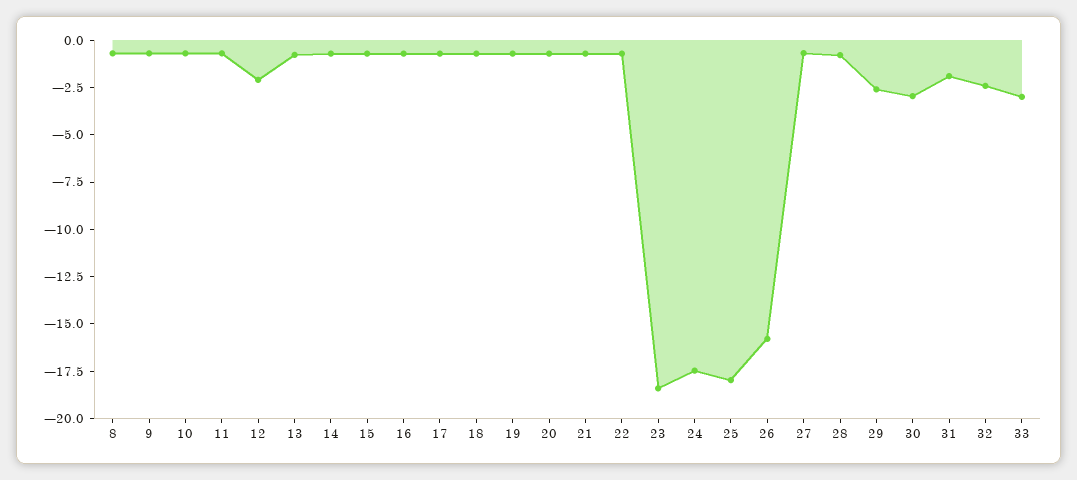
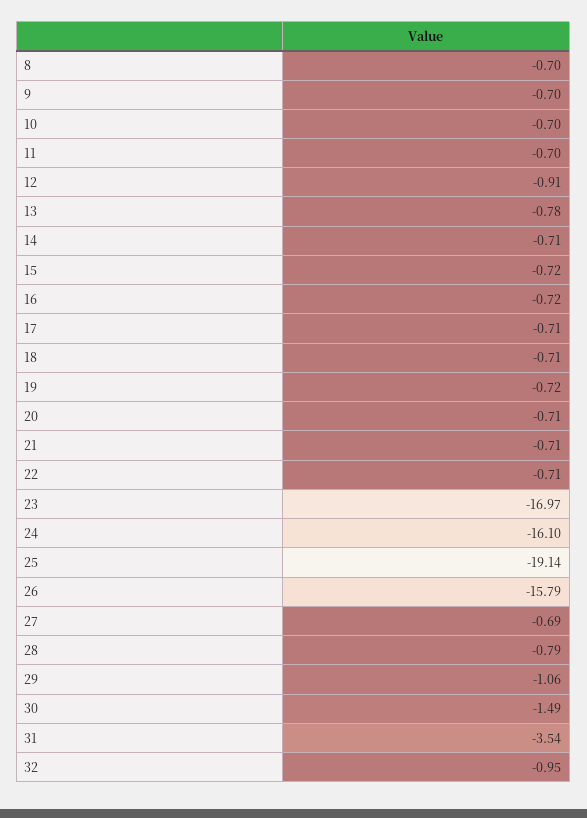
12: -2 -> -0.91
23: -18.5 -> -16.97
24: -17.5 -> -16.1
25: -18 -> -19.14
29: -2.5 -> -1.06
30: -3 -> -1.49
31: -2 -> -3.54
32: -2.5 -> -0.95
33: -3 -> none

